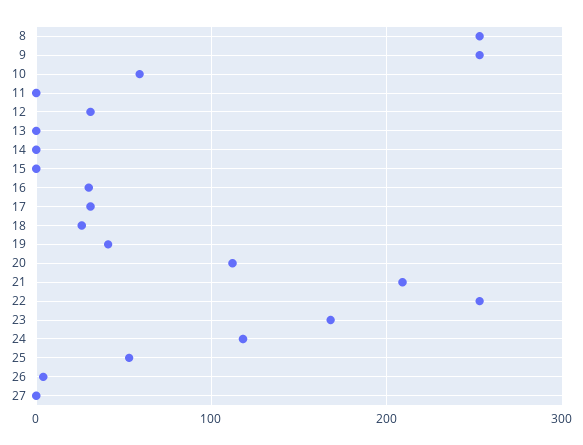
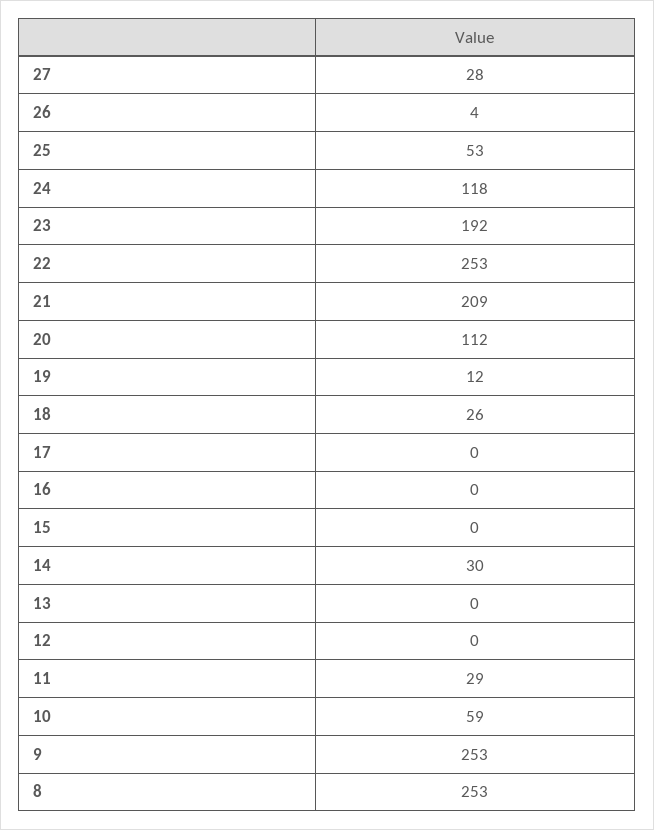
11: 0 -> 29
12: 30 -> 0
14: 0 -> 30
16: 30 -> 0
17: 30 -> 0
19: 40 -> 12
23: 170 -> 192
27: 0 -> 28

